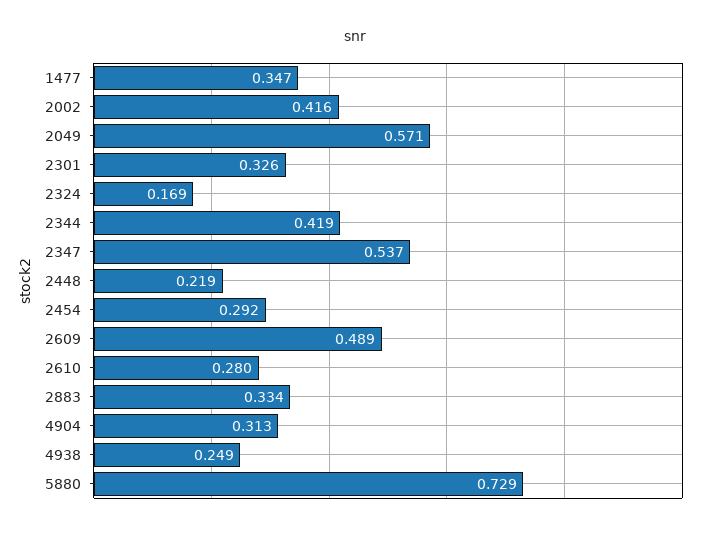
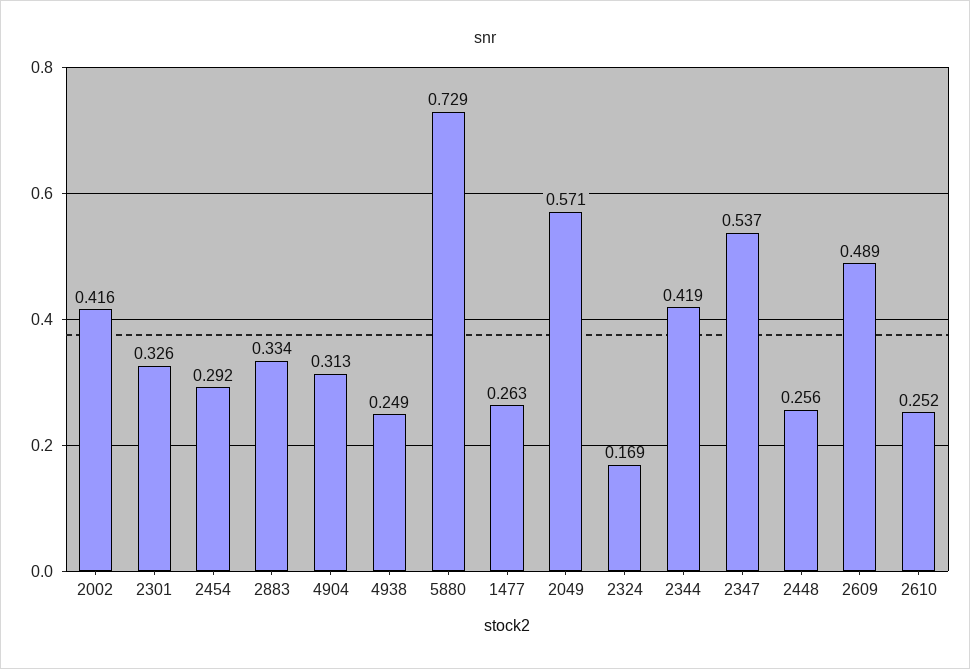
1477: 0.347 -> 0.263
2448: 0.219 -> 0.256
2610: 0.28 -> 0.252

